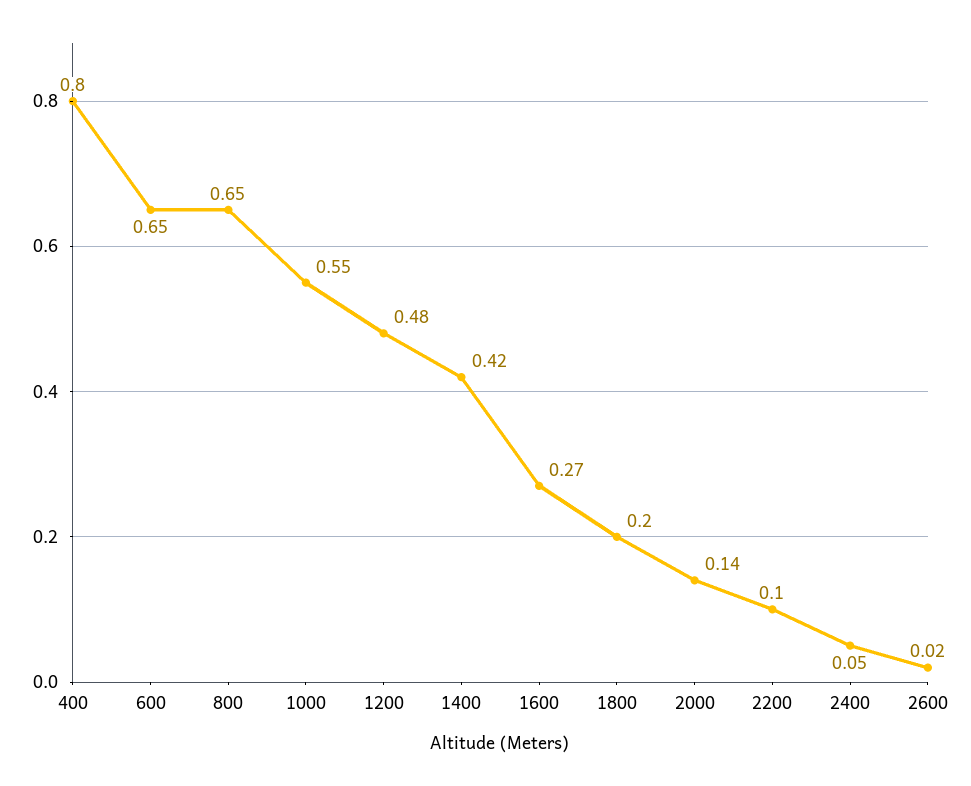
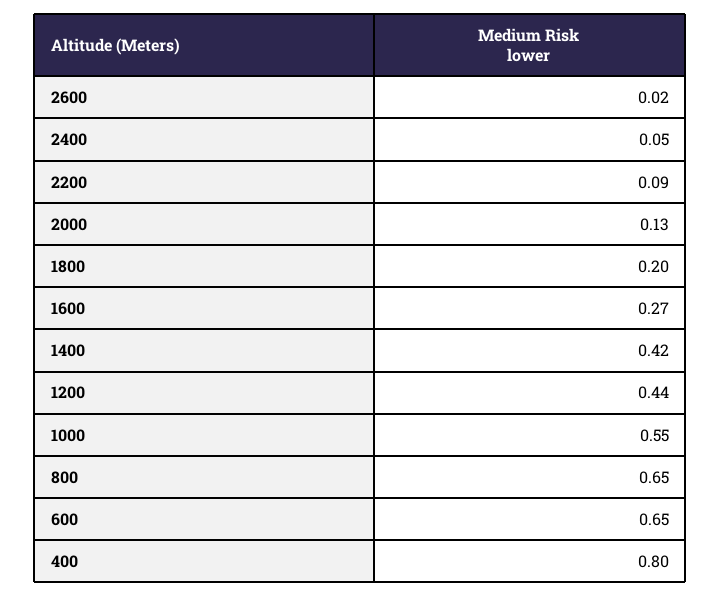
1200: 0.48 -> 0.44
2000: 0.14 -> 0.13
2200: 0.1 -> 0.09

